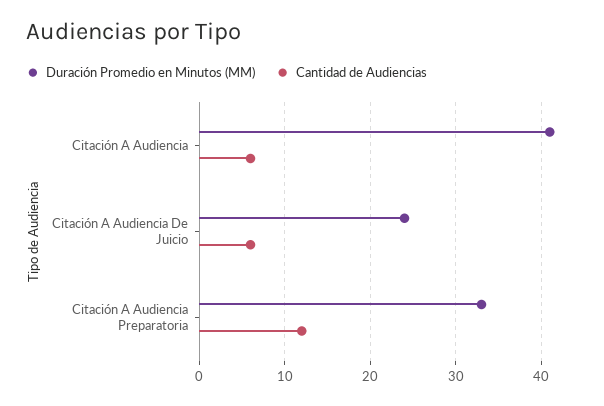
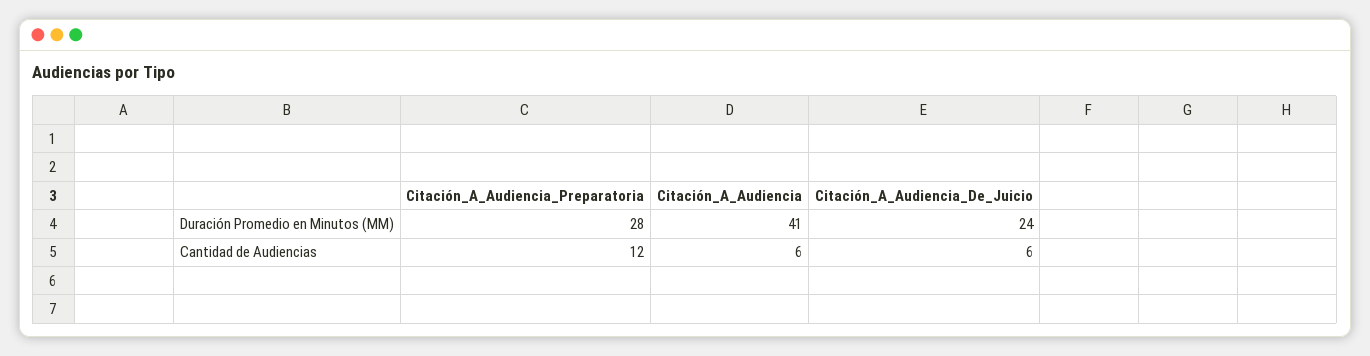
Duración Promedio en Minutos (MM), Citación A Audiencia Preparatoria: 33 -> 28

